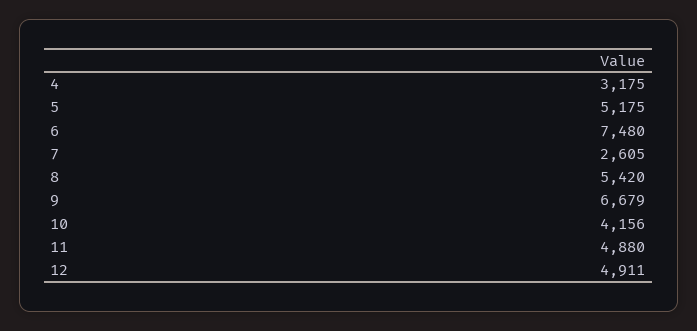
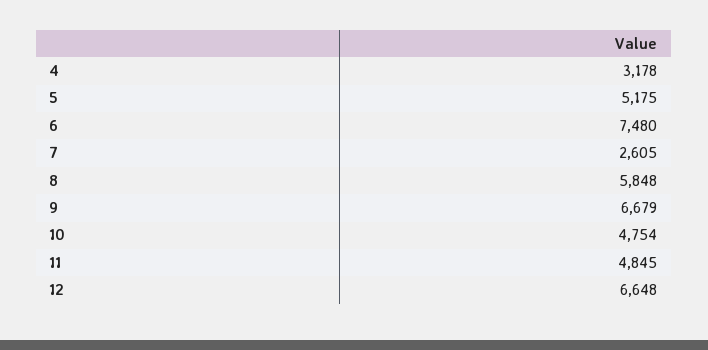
4: 3175 -> 3178
8: 5420 -> 5848
10: 4156 -> 4754
11: 4880 -> 4845
12: 4911 -> 6648

